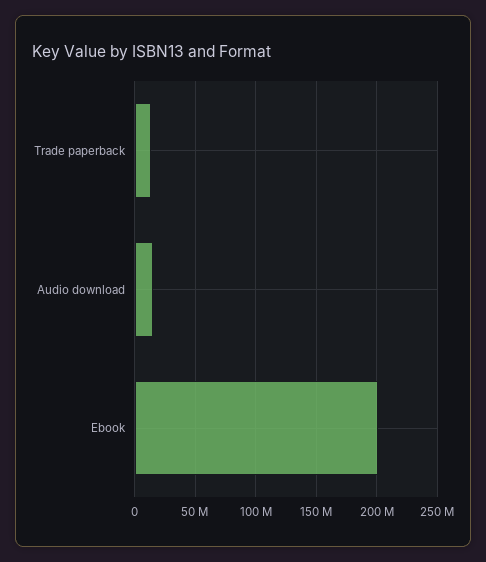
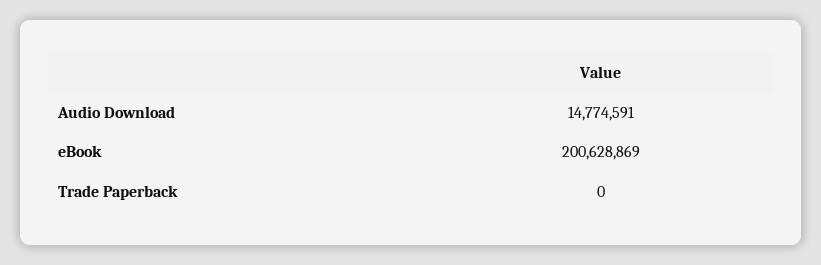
Trade paperback: 15000000 -> 0

